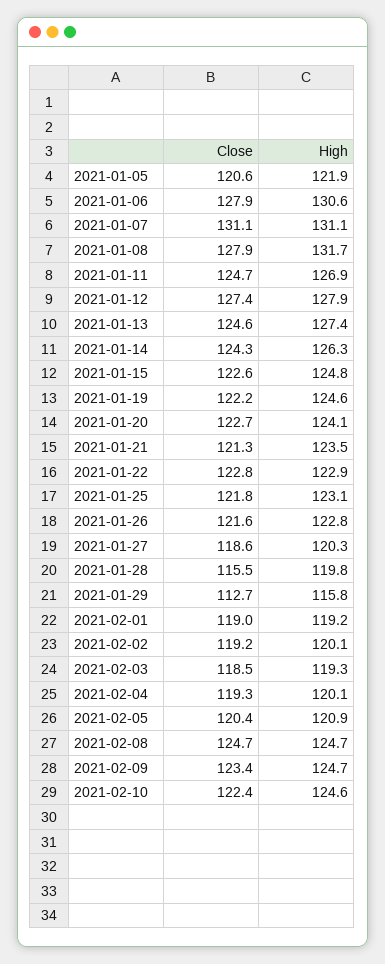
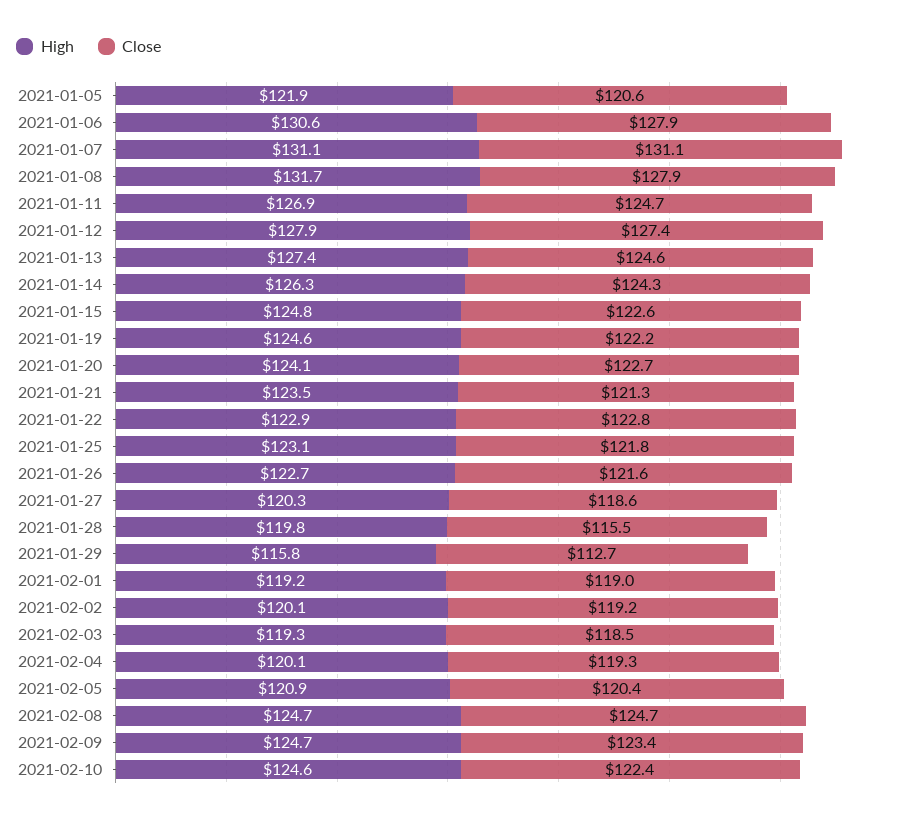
High, 2021-01-26: 122.8 -> 122.7

